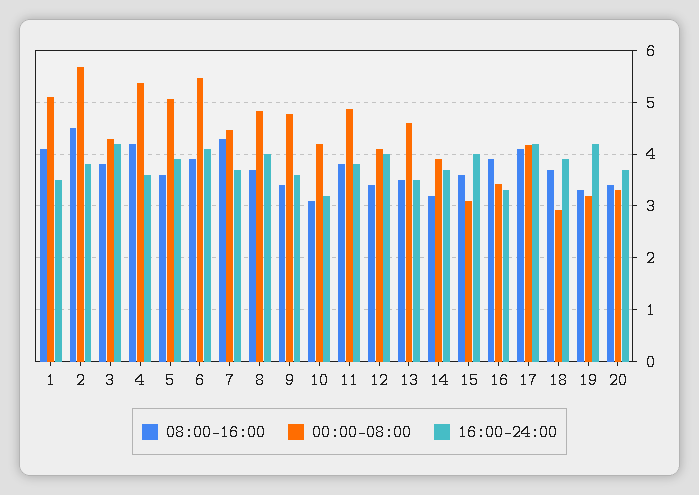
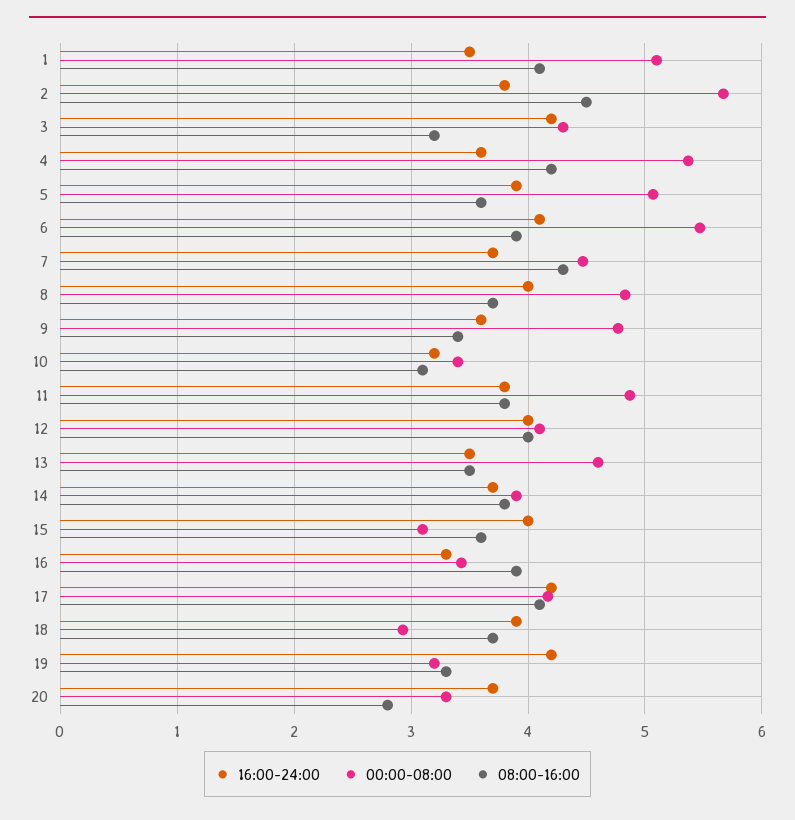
08:00-16:00, 3: 3.8 -> 3.2
00:00-08:00, 10: 4.2 -> 3.4
08:00-16:00, 12: 3.4 -> 4
08:00-16:00, 14: 3.2 -> 3.8
08:00-16:00, 20: 3.4 -> 2.8

